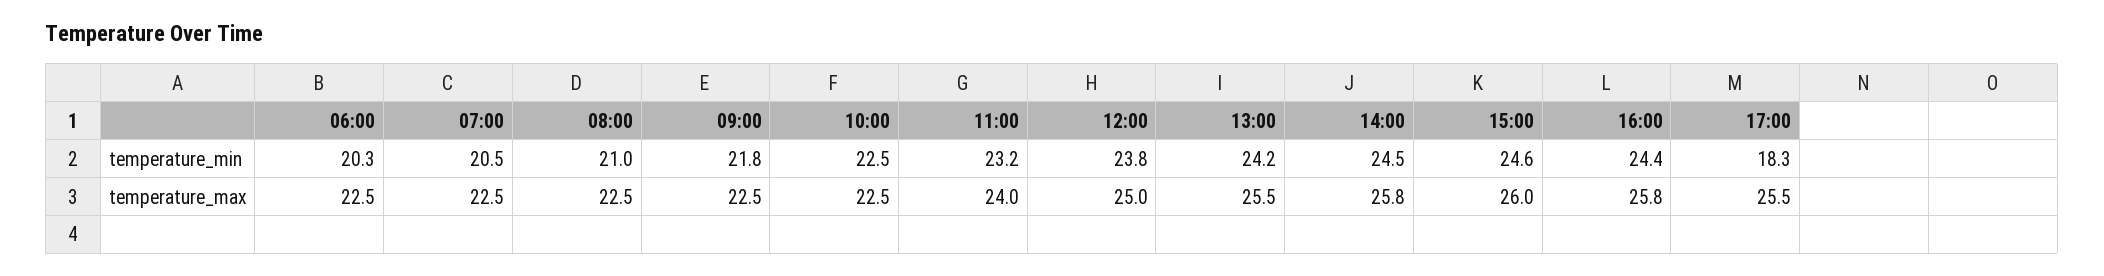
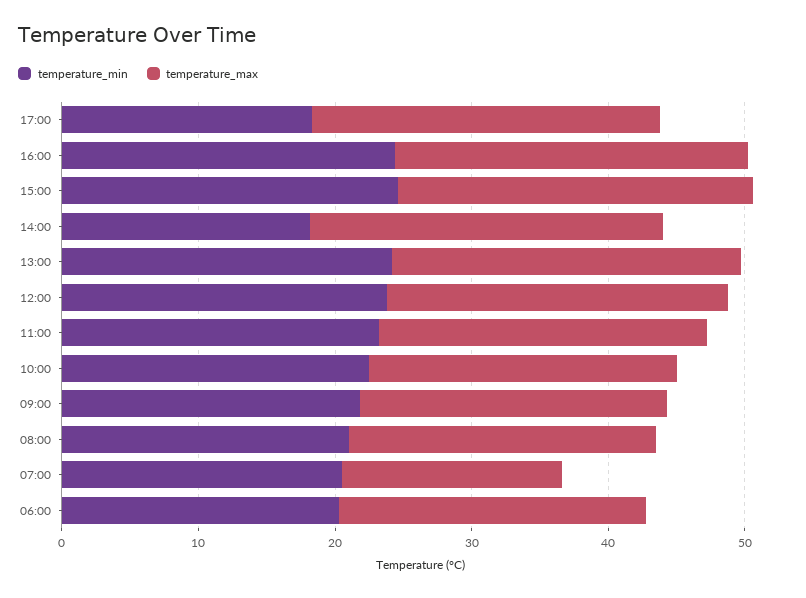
temperature_min, 14:00: 24.5 -> 18
temperature_max, 07:00: 22.5 -> 16

